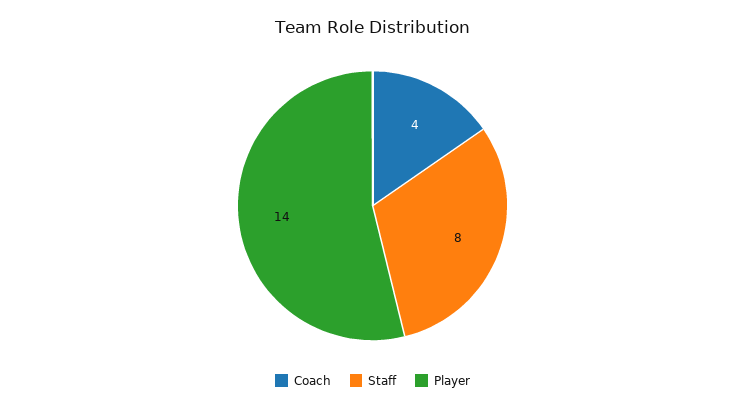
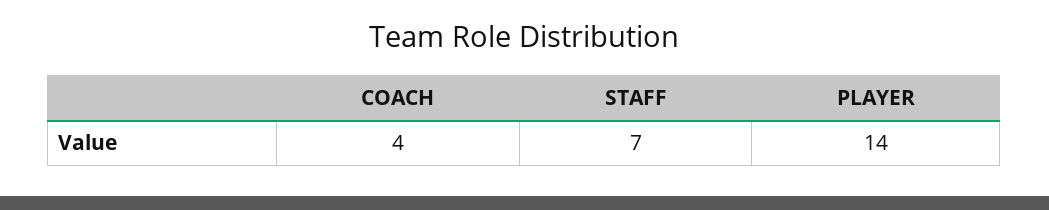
Staff: 8 -> 7

